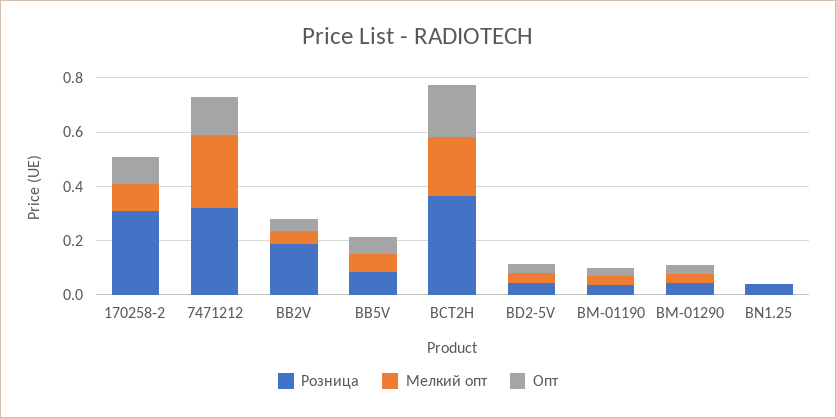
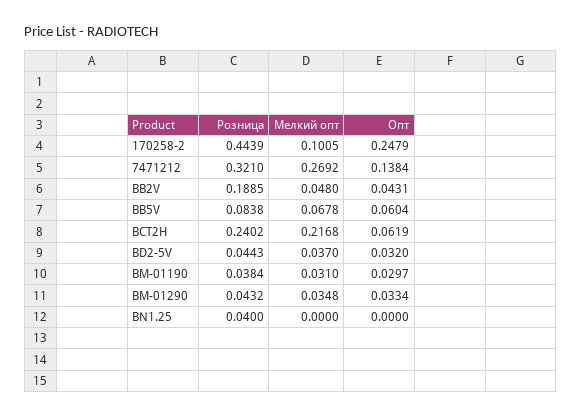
Розница, 170258-2: 0.3 -> 0.4439
Опт, 170258-2: 0.1 -> 0.2479
Розница, BCT2H: 0.35 -> 0.2402
Опт, BCT2H: 0.2 -> 0.0619

